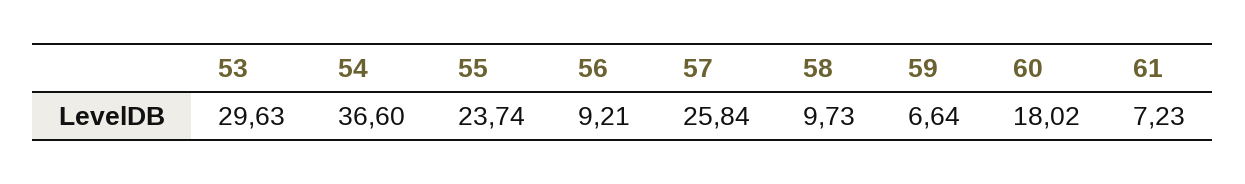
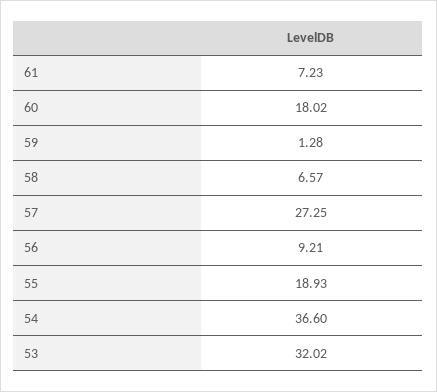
53: 29.63 -> 32.02
55: 23.74 -> 18.93
57: 25.84 -> 27.25
58: 9.73 -> 6.57
59: 6.64 -> 1.28

